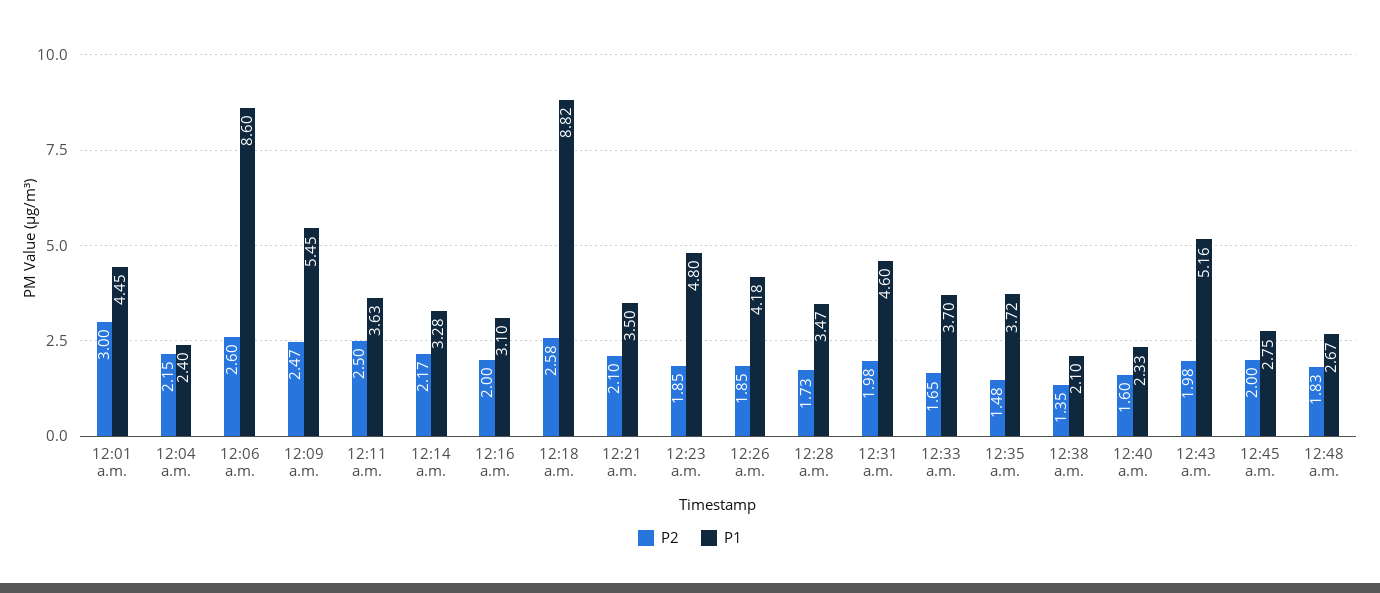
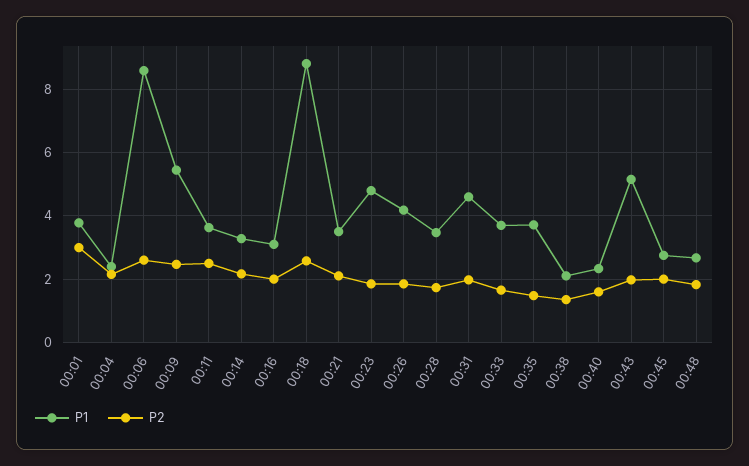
P1, 12:01 a.m.: 4.45 -> 3.8

